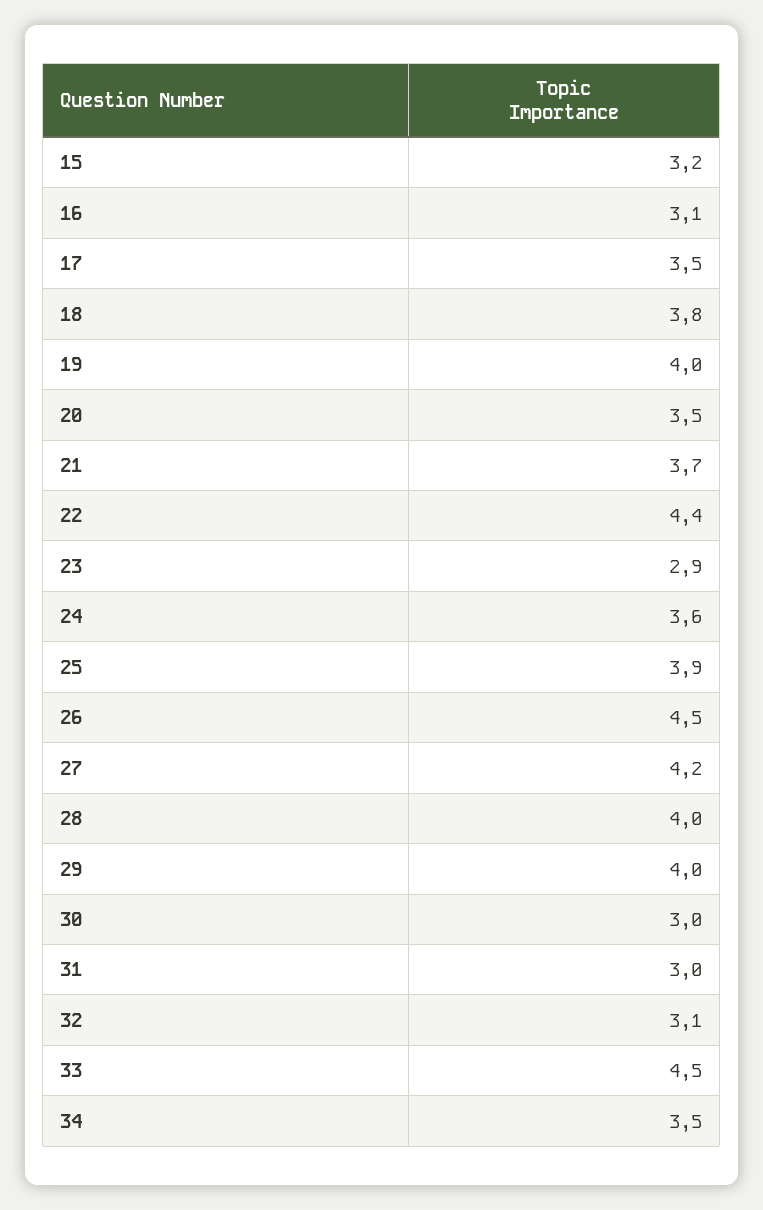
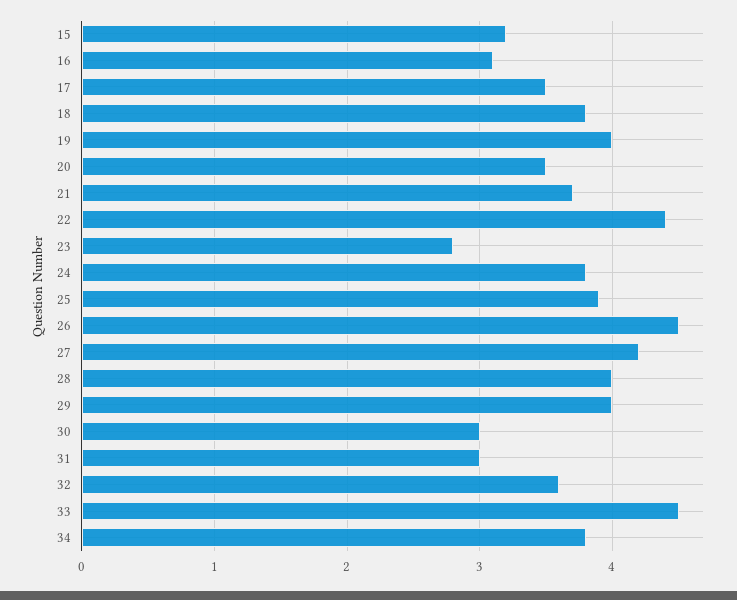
23: 2.9 -> 2.8
24: 3.6 -> 3.8
32: 3.1 -> 3.6
34: 3.5 -> 3.8

